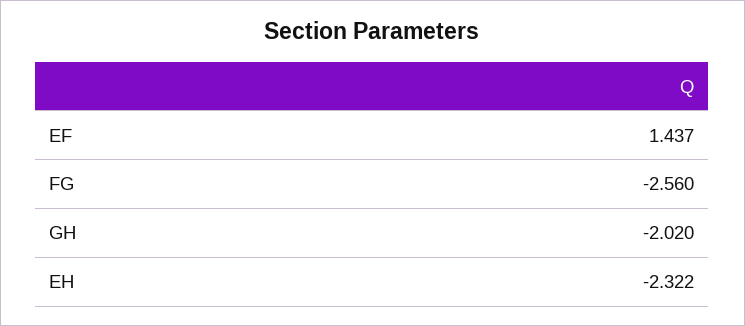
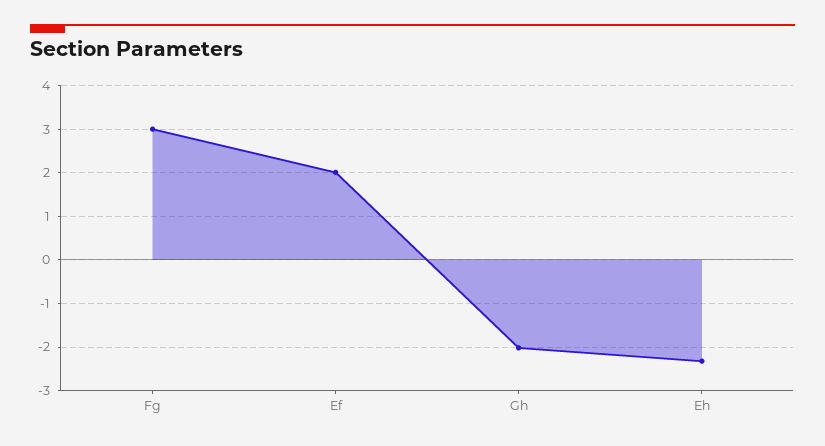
EF: 1.437 -> 2
FG: -2.56 -> 3

